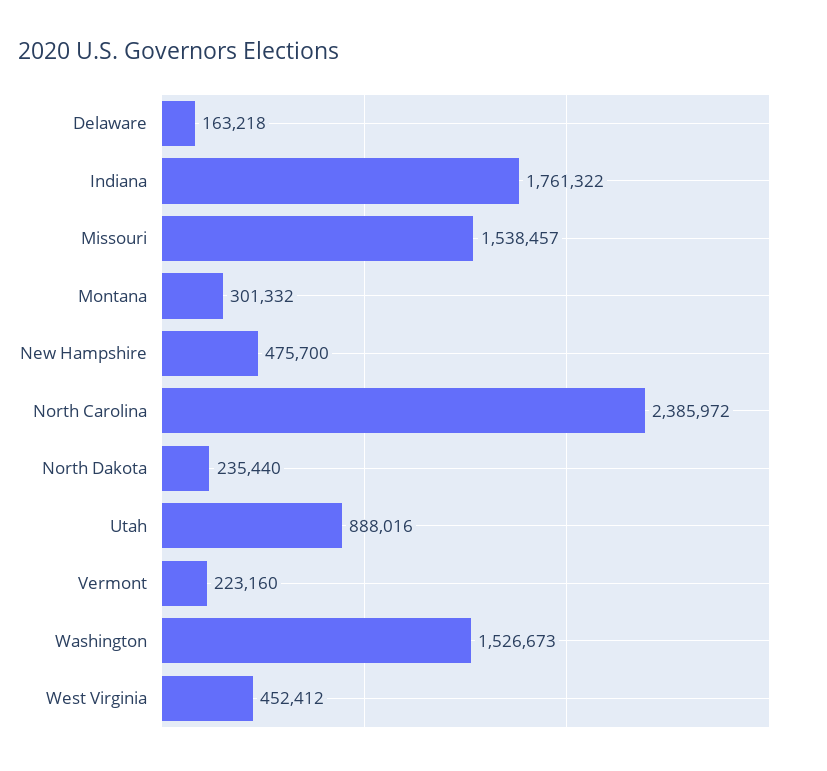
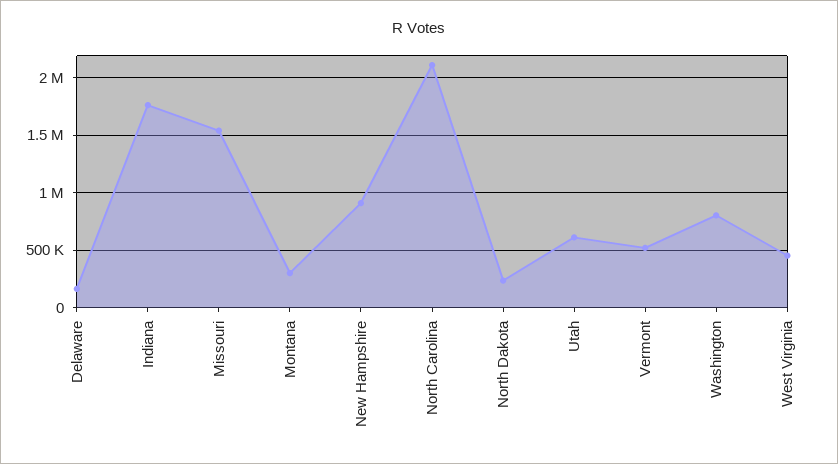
New Hampshire: 475700 -> 900000
North Carolina: 2385972 -> 2100000
Utah: 888016 -> 600000
Vermont: 223160 -> 500000
Washington: 1526673 -> 800000

